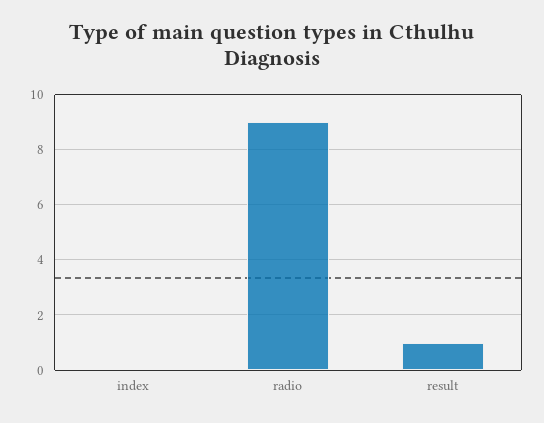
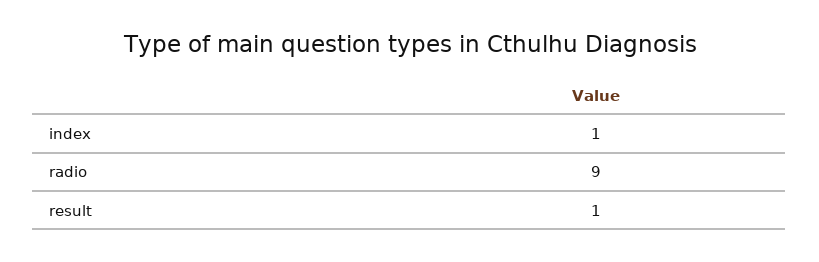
index: 0 -> 1

